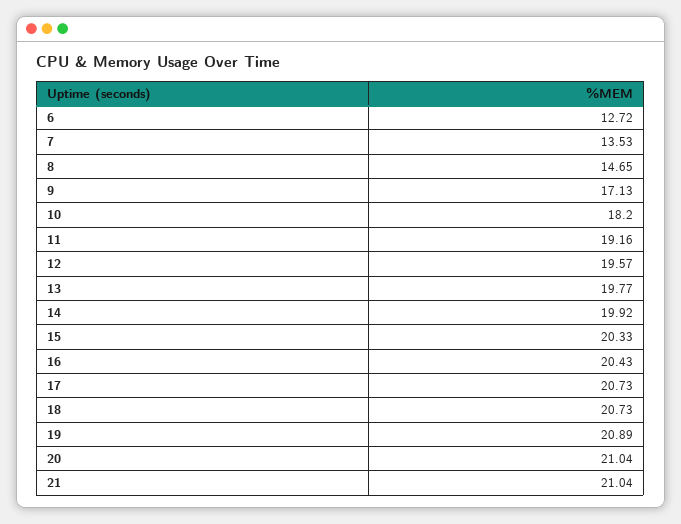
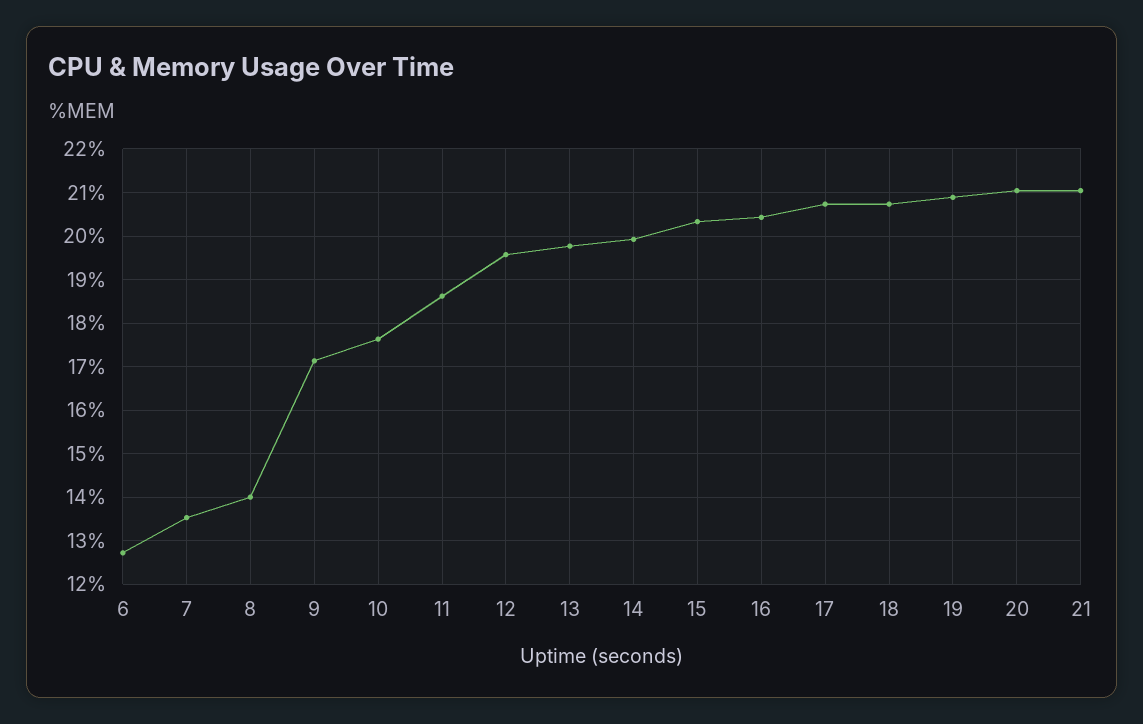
8: 14.65 -> 14
10: 18.2 -> 17.6
11: 19.16 -> 18.6

